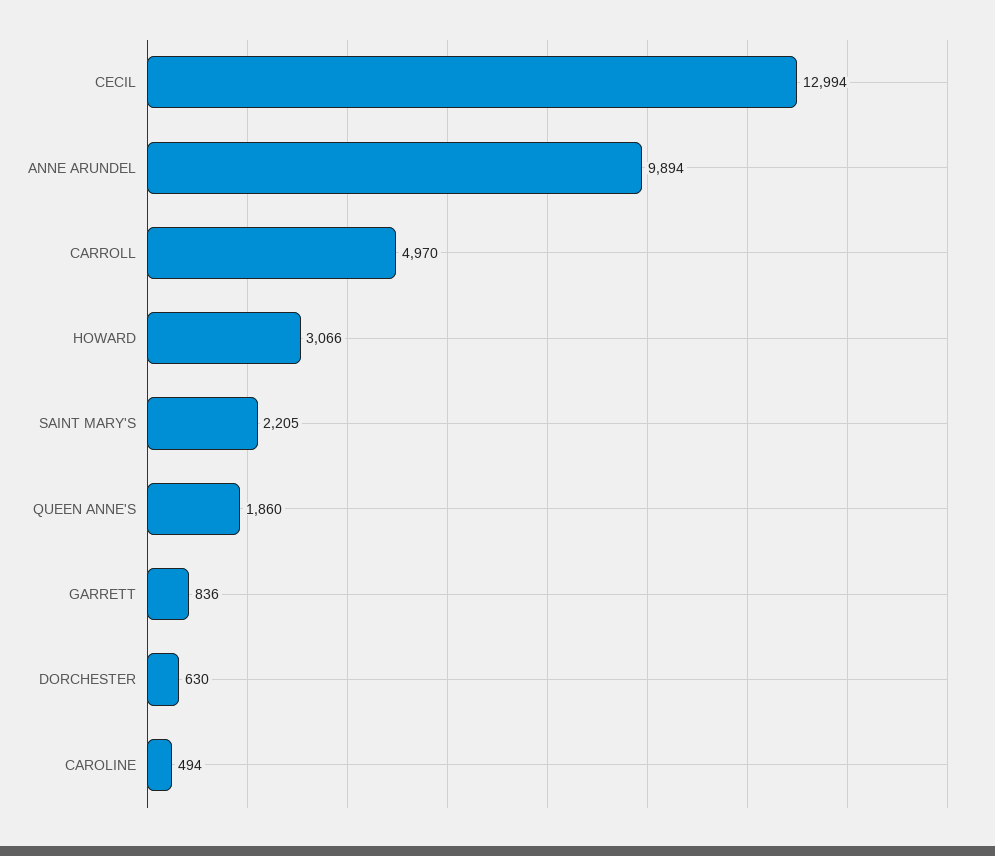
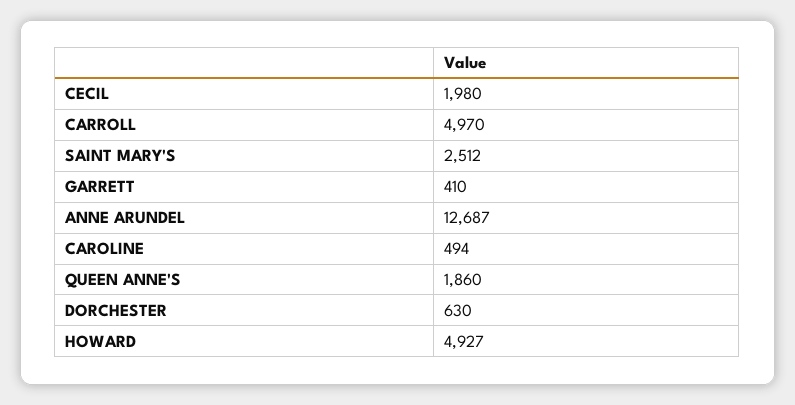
CECIL: 12994 -> 1980
ANNE ARUNDEL: 9894 -> 12687
HOWARD: 3066 -> 4927
SAINT MARY'S: 2205 -> 2512
GARRETT: 836 -> 410

